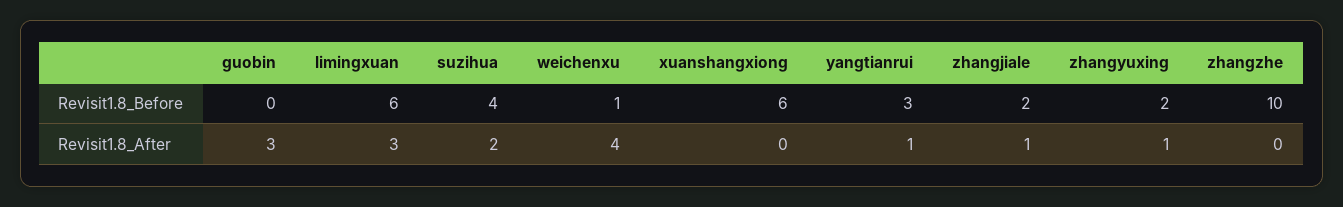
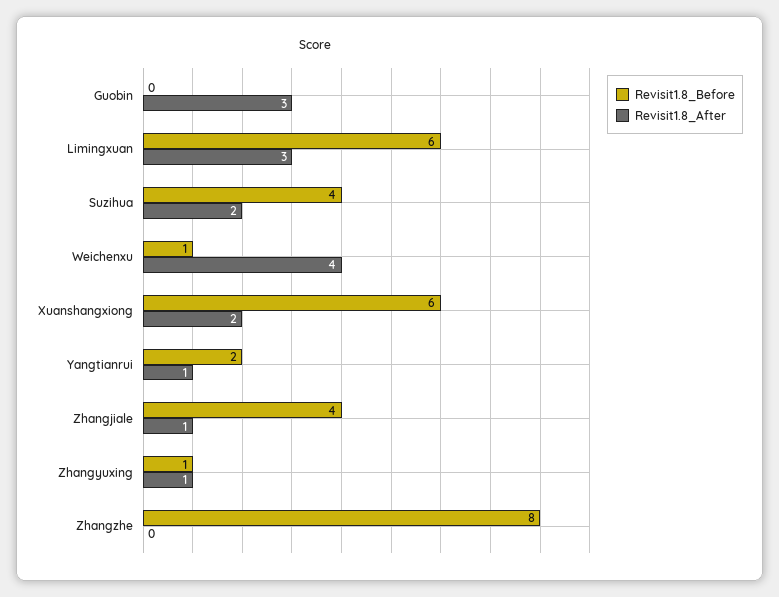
Revisit1.8_Before, yangtianrui: 3 -> 2
Revisit1.8_Before, zhangjiale: 2 -> 4
Revisit1.8_Before, zhangyuxing: 2 -> 1
Revisit1.8_Before, zhangzhe: 10 -> 8
Revisit1.8_After, xuanshangxiong: 0 -> 2

